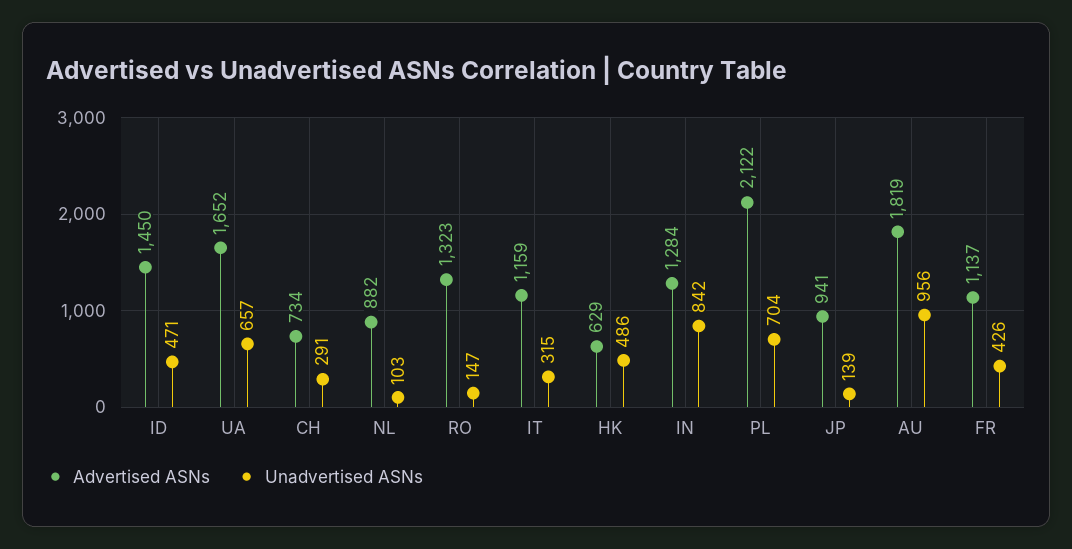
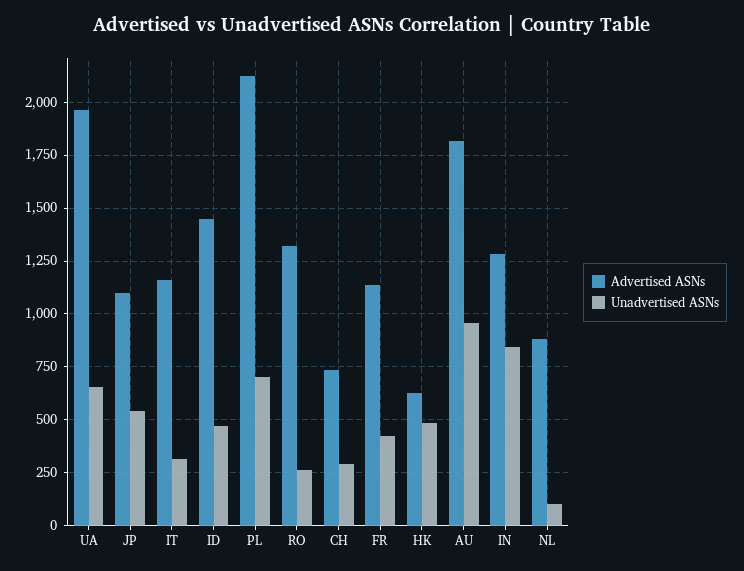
Advertised ASNs, UA: 1652 -> 1950
Unadvertised ASNs, RO: 147 -> 250
Advertised ASNs, JP: 941 -> 1100
Unadvertised ASNs, JP: 139 -> 550

